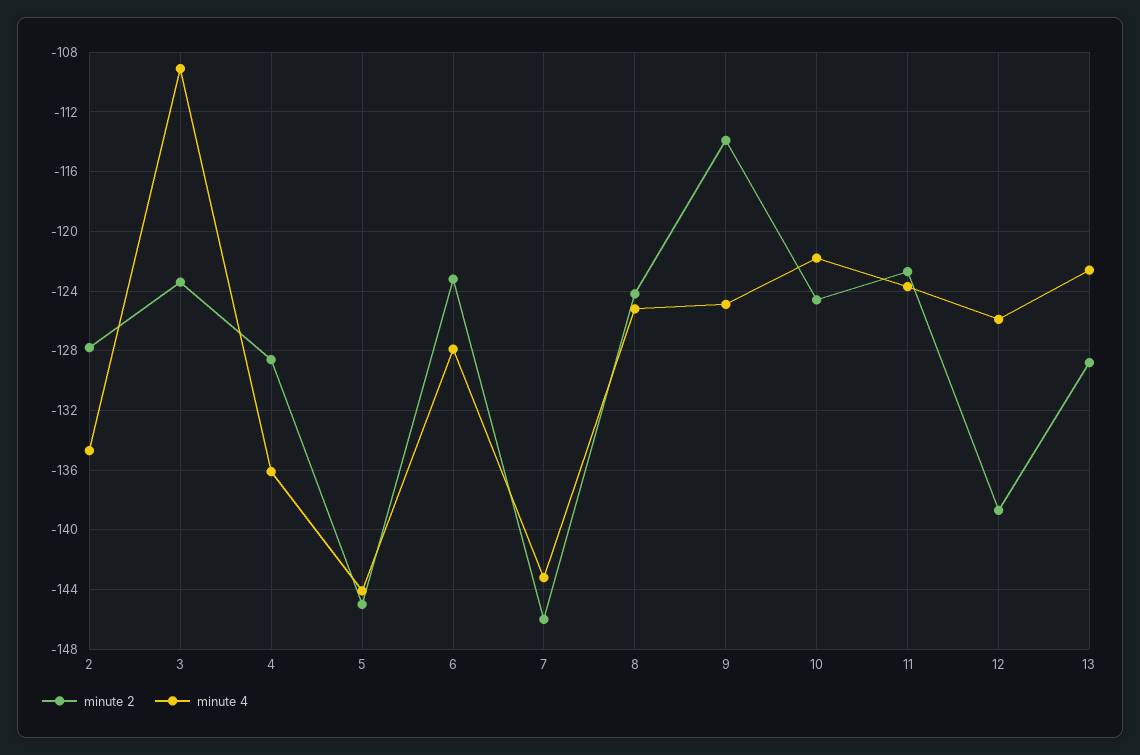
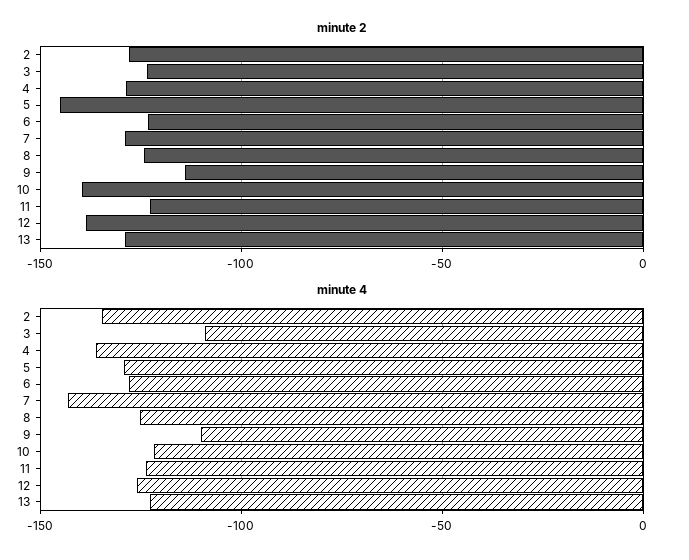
minute 4, 5: -144 -> -130
minute 2, 7: -146 -> -130
minute 4, 9: -125 -> -110
minute 2, 10: -124.5 -> -140

